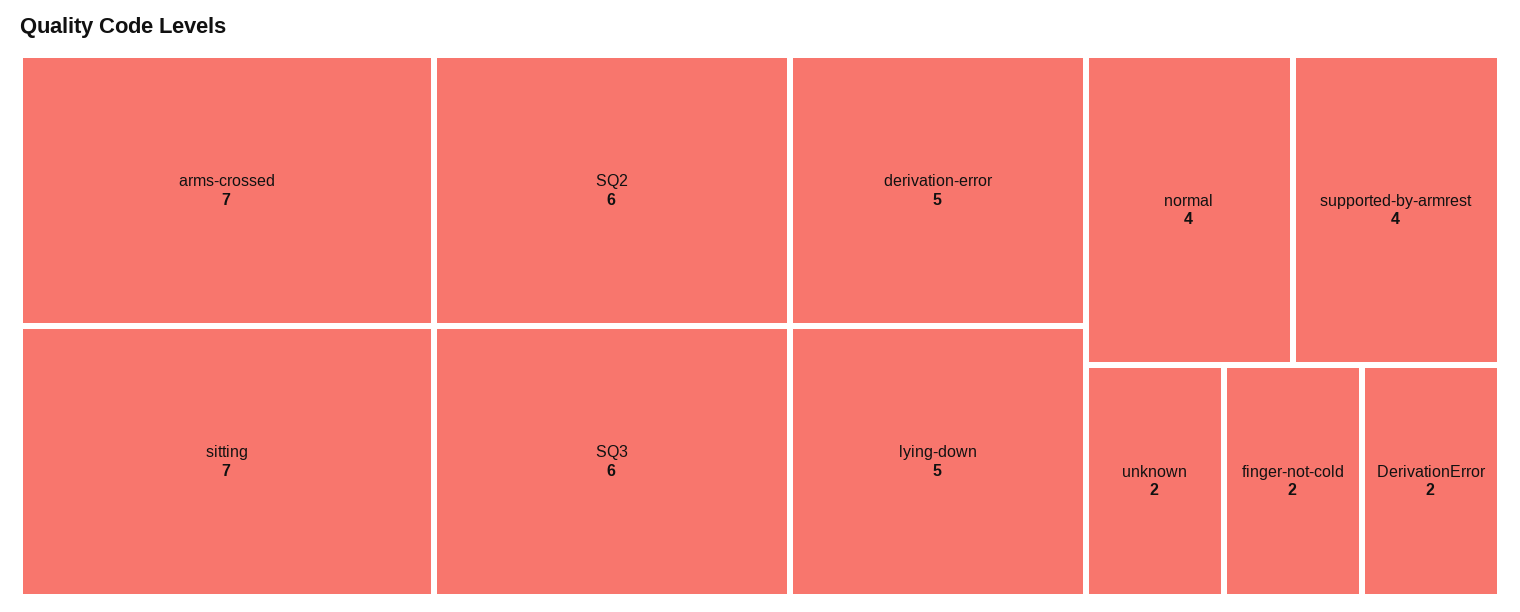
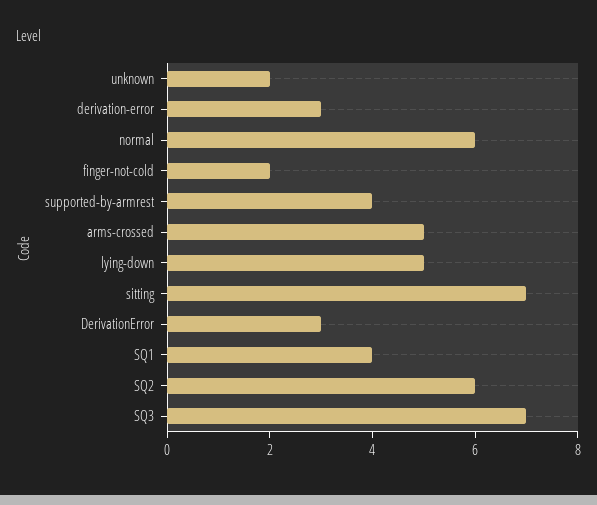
arms-crossed: 7 -> 5
SQ3: 6 -> 7
derivation-error: 5 -> 3
normal: 4 -> 6
DerivationError: 2 -> 3
SQ1: none -> 4

